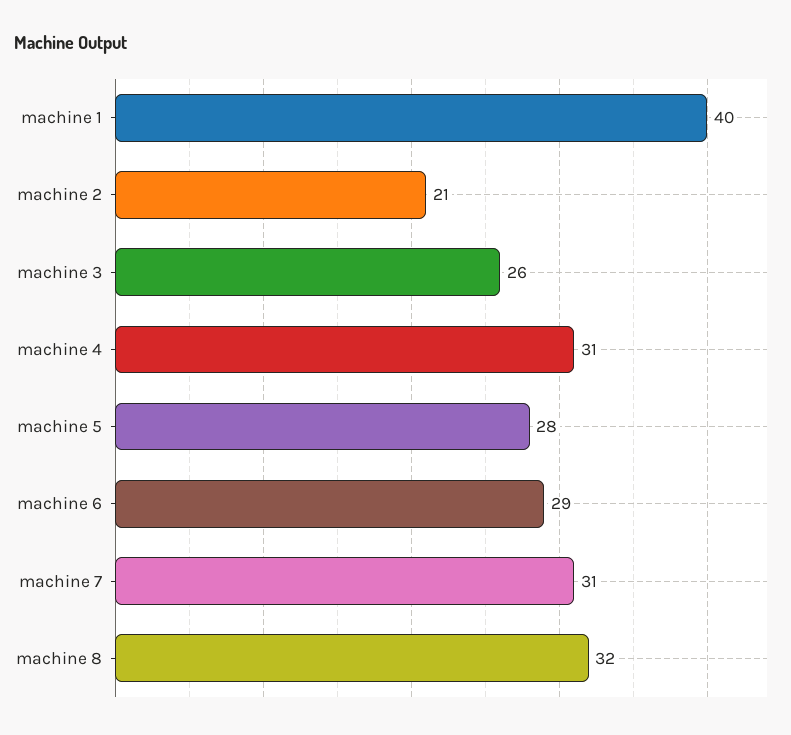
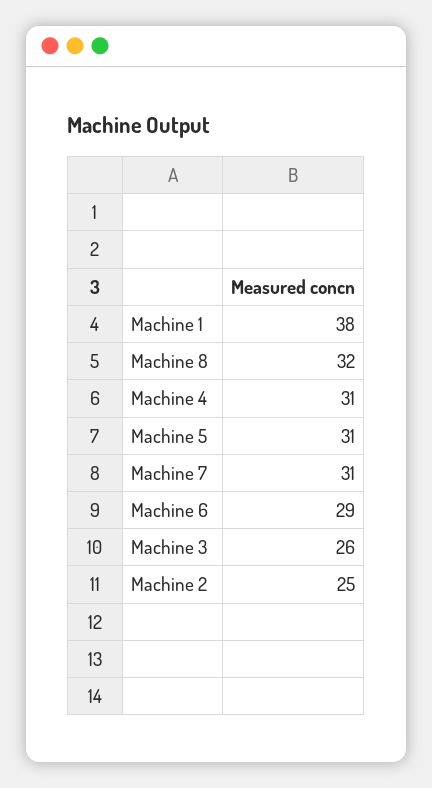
machine 1: 40 -> 38
machine 2: 21 -> 25
machine 5: 28 -> 31

